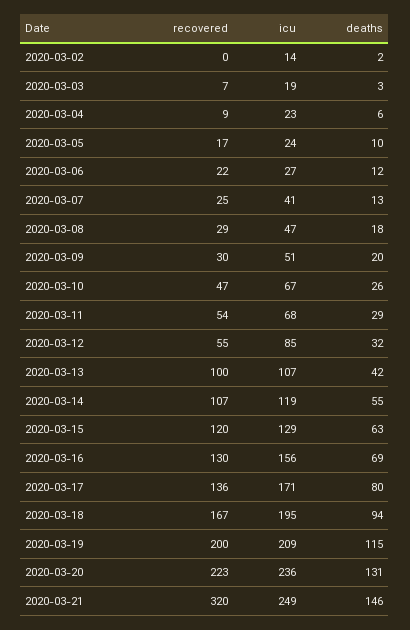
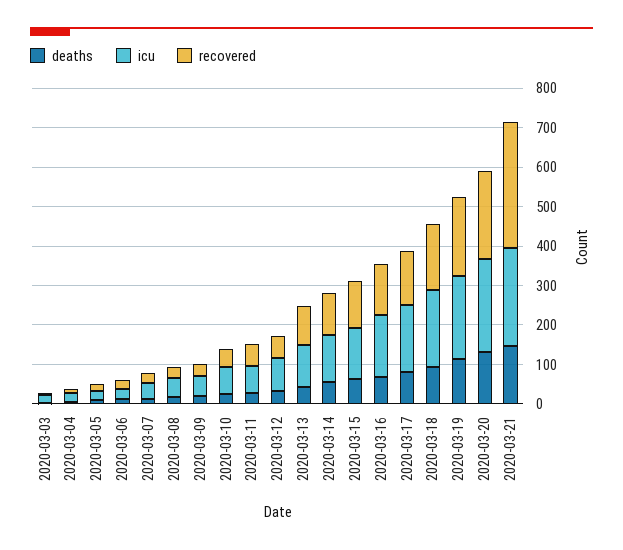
recovered, 2020-03-02: 0 -> none
icu, 2020-03-02: 14 -> none
deaths, 2020-03-02: 2 -> none

